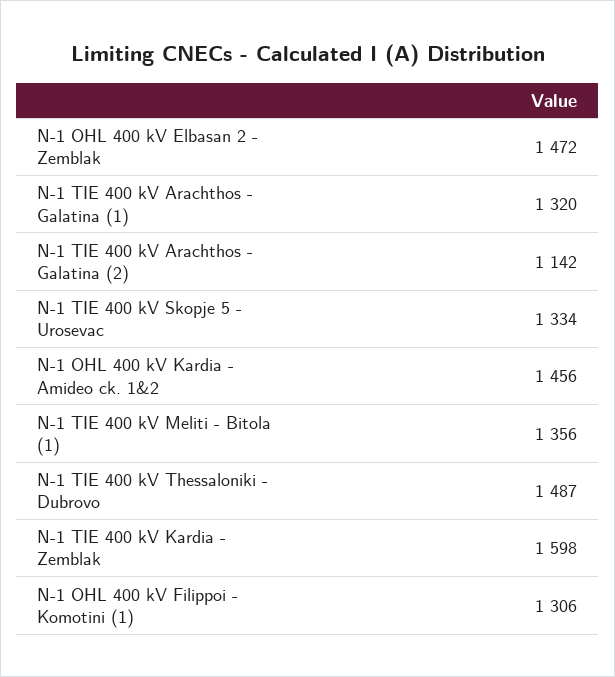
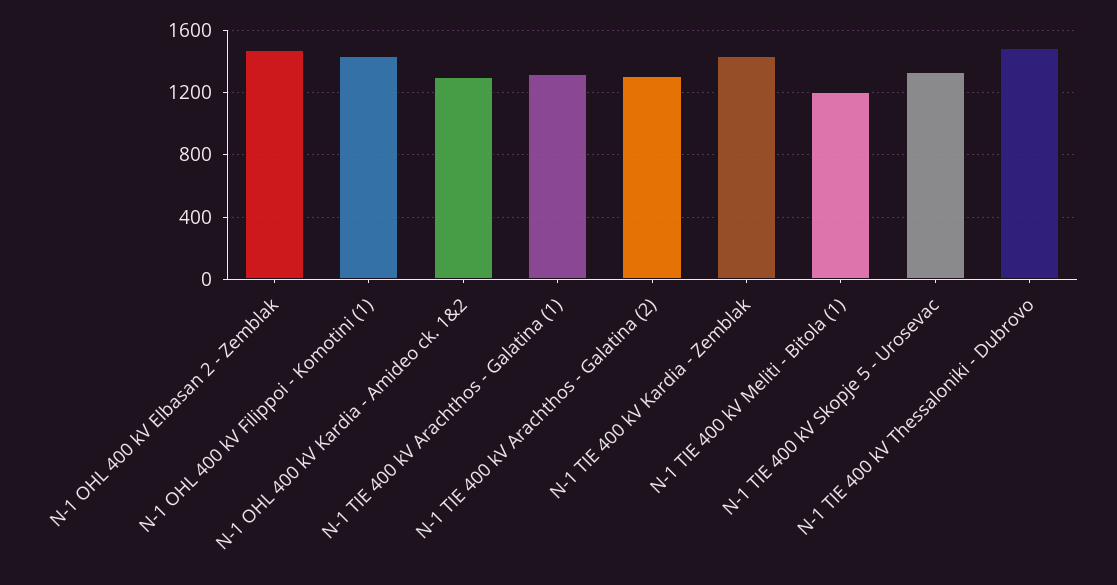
N-1 TIE 400 kV Arachthos - Galatina (2): 1142 -> 1300
N-1 OHL 400 kV Kardia - Amideo ck. 1&2: 1456 -> 1300
N-1 TIE 400 kV Meliti - Bitola (1): 1356 -> 1200
N-1 TIE 400 kV Kardia - Zemblak: 1598 -> 1450
N-1 OHL 400 kV Filippoi - Komotini (1): 1306 -> 1450

